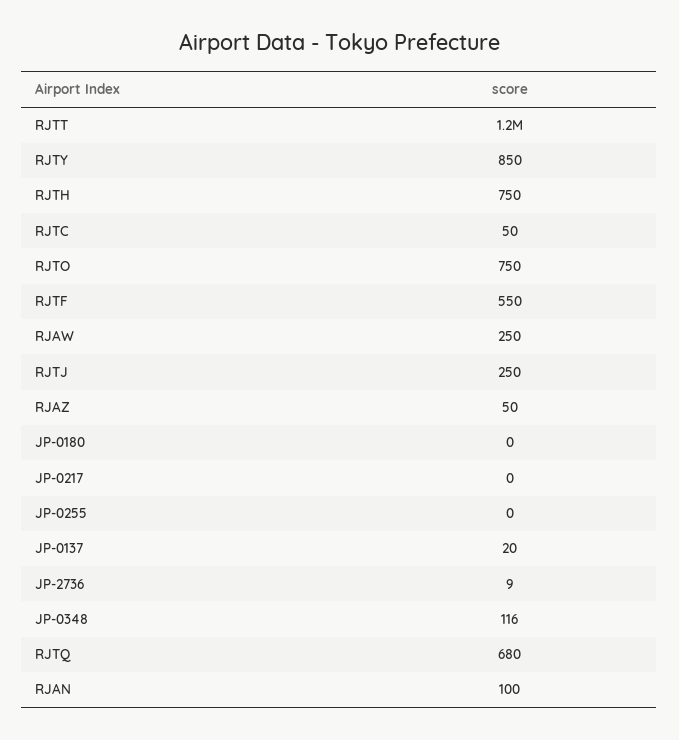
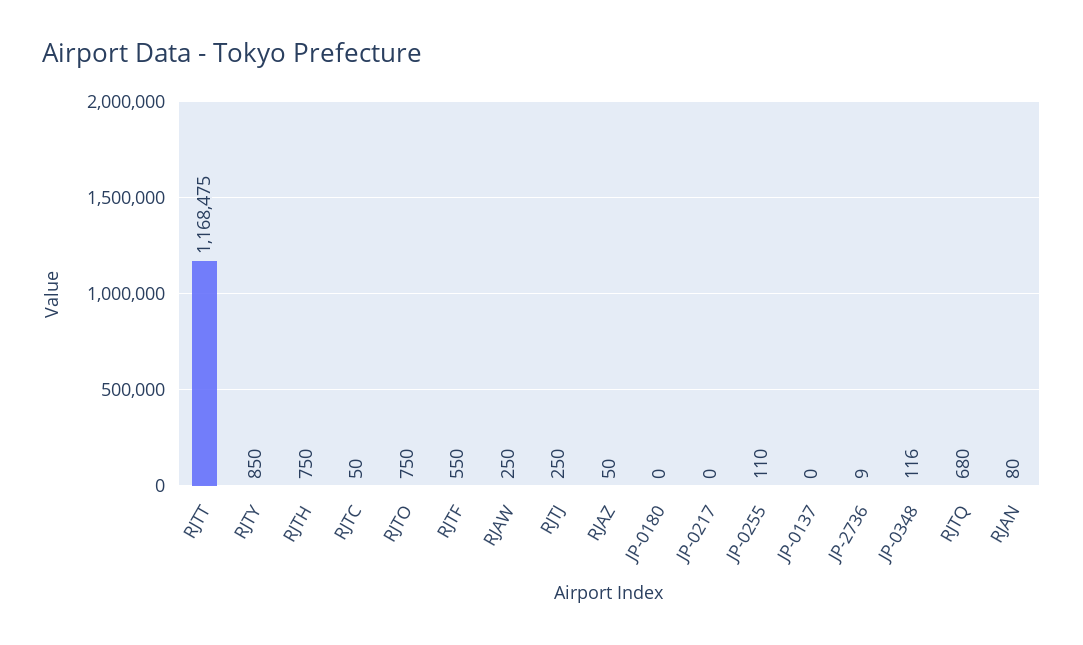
JP-0255: 0 -> 110
JP-0137: 20 -> 0
RJAN: 100 -> 80

